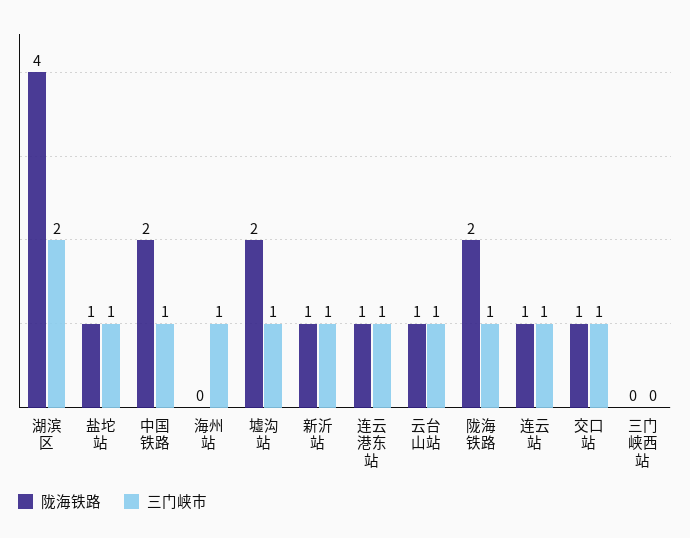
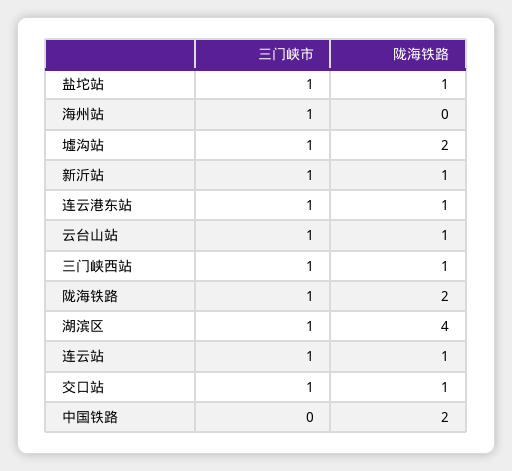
三门峡市, 湖滨区: 2 -> 1
三门峡市, 中国铁路: 1 -> 0
陇海铁路, 三门峡西站: 0 -> 1
三门峡市, 三门峡西站: 0 -> 1

